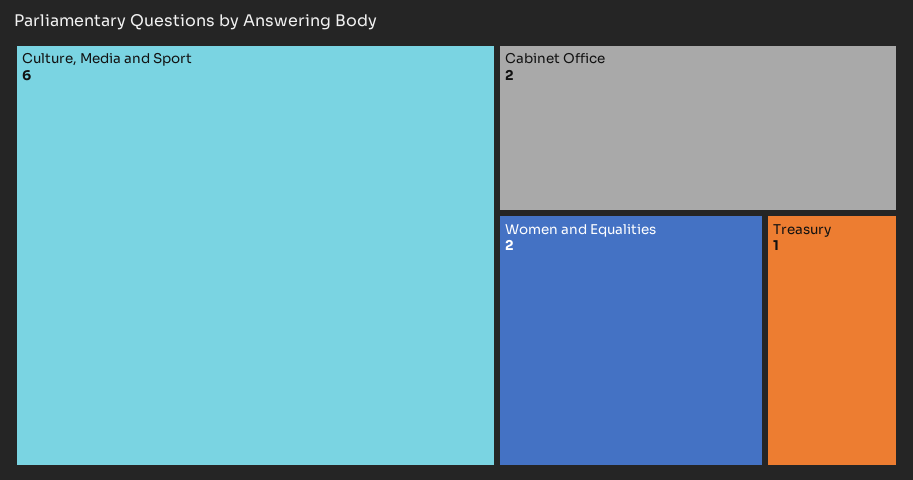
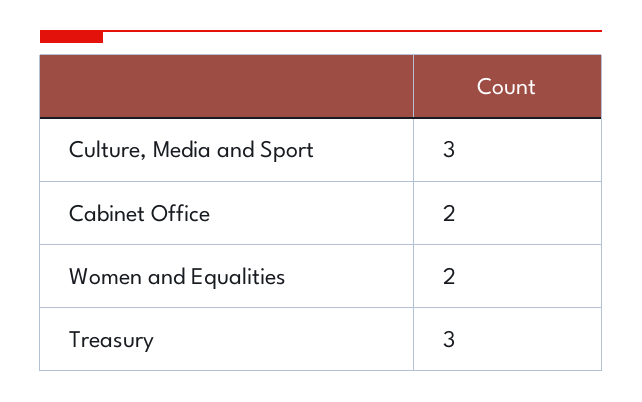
Culture, Media and Sport: 6 -> 3
Treasury: 1 -> 3

